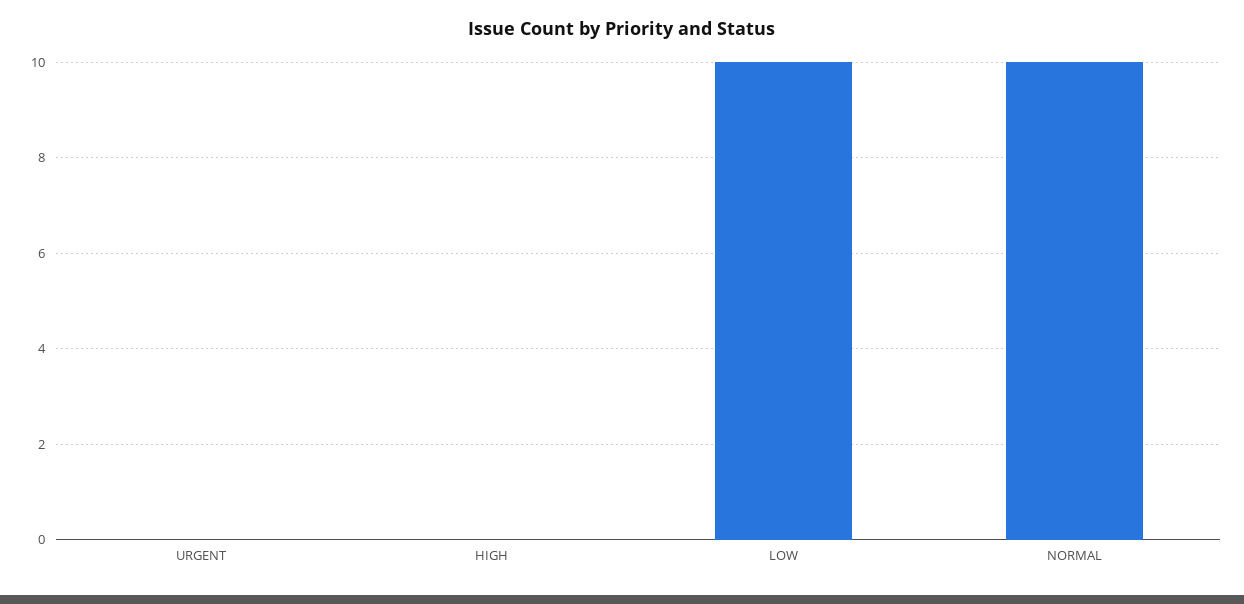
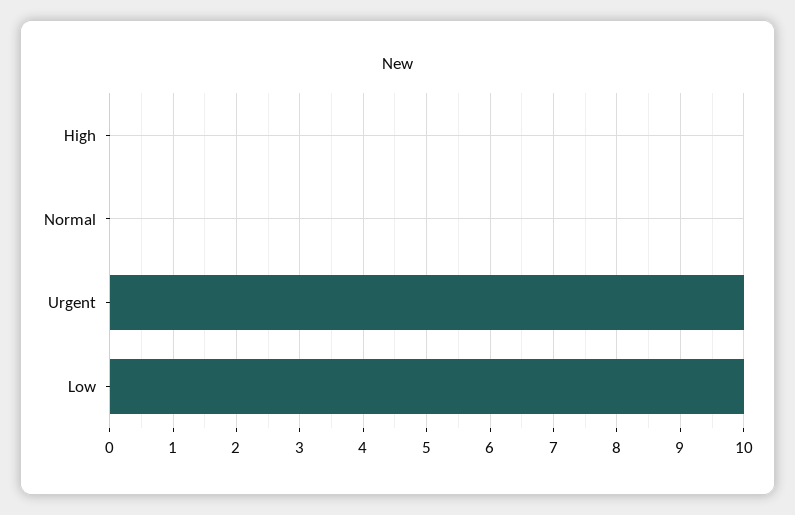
URGENT: 0 -> 10
NORMAL: 10 -> 0

